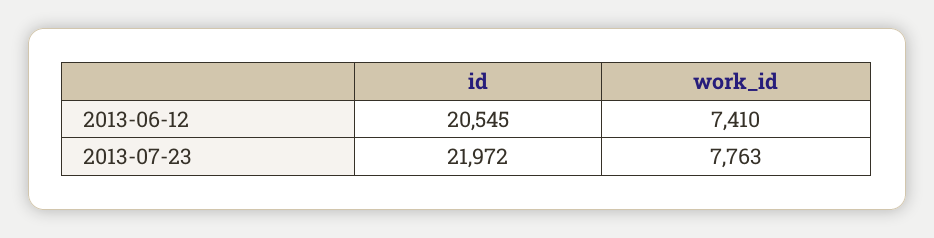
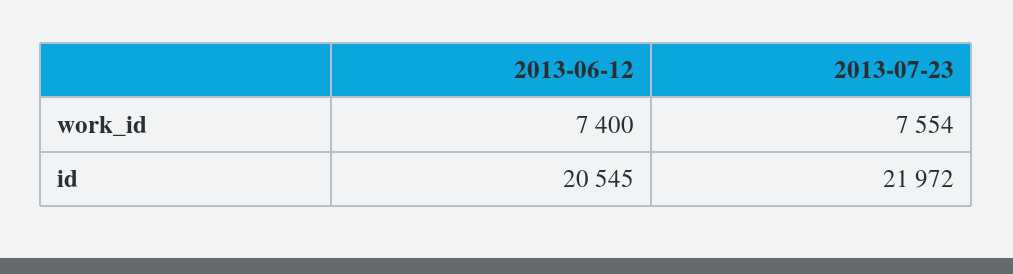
work_id, 2013-06-12: 7410 -> 7400
work_id, 2013-07-23: 7763 -> 7554

